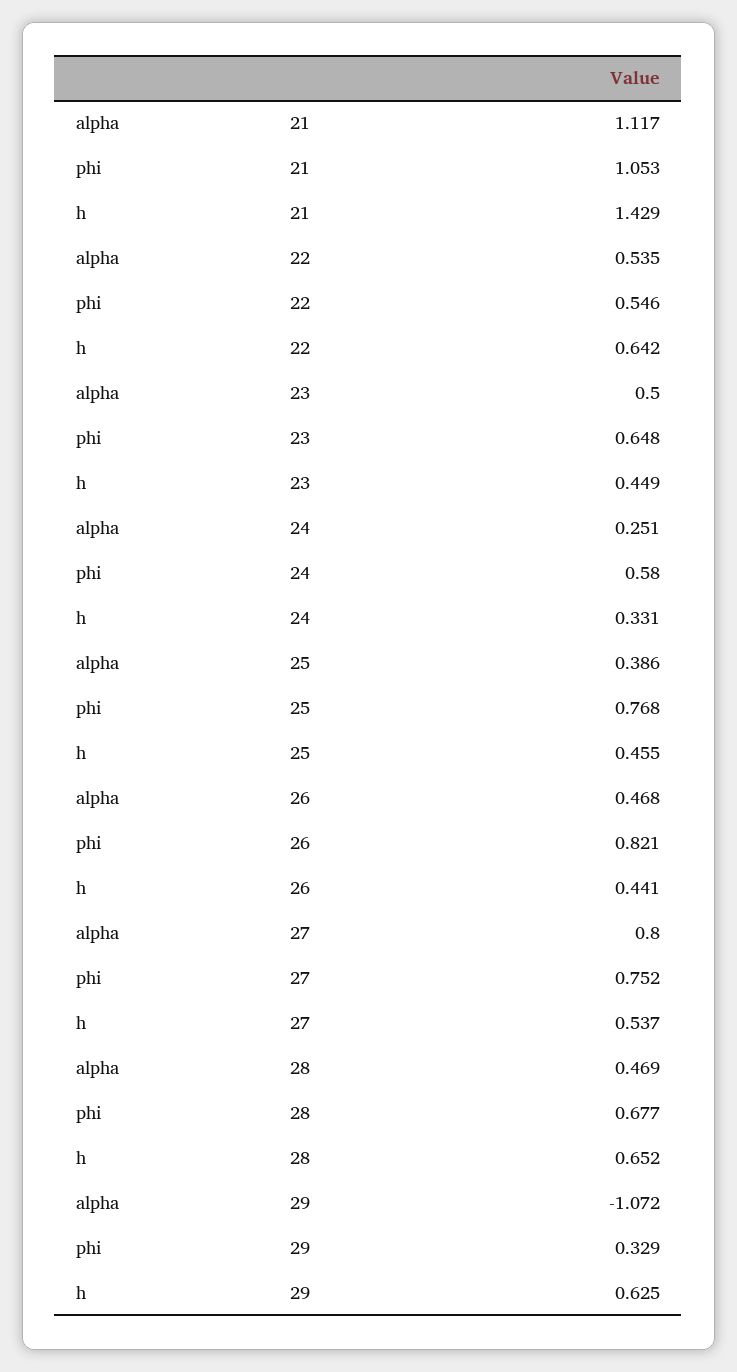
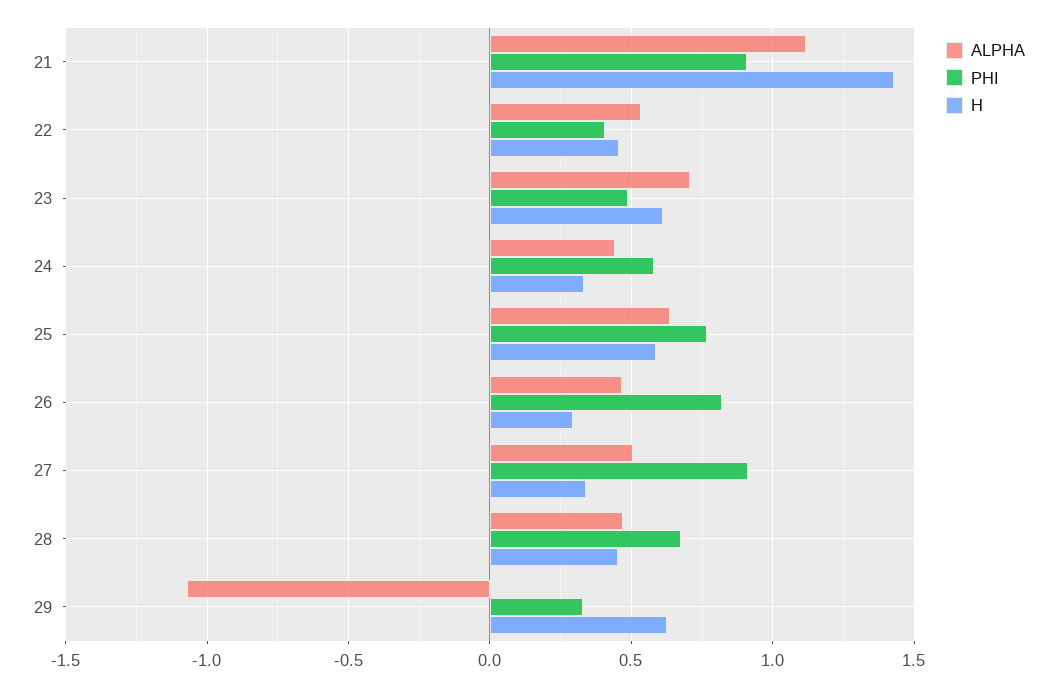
phi, 21: 1.053 -> 0.9
phi, 22: 0.546 -> 0.4
h, 22: 0.642 -> 0.45
alpha, 23: 0.5 -> 0.7
phi, 23: 0.648 -> 0.5
h, 23: 0.449 -> 0.6
alpha, 24: 0.251 -> 0.45
alpha, 25: 0.386 -> 0.65
h, 25: 0.455 -> 0.6
h, 26: 0.441 -> 0.3
alpha, 27: 0.8 -> 0.5
phi, 27: 0.752 -> 0.9
h, 27: 0.537 -> 0.35
h, 28: 0.652 -> 0.45

